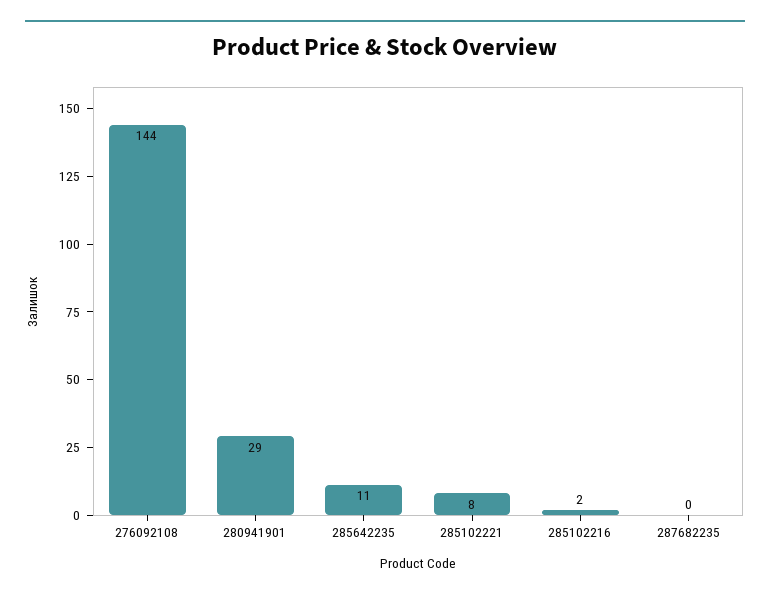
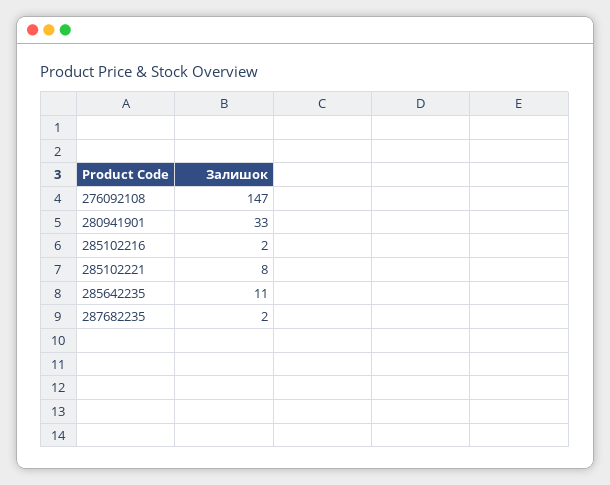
276092108: 144 -> 147
280941901: 29 -> 33
287682235: 0 -> 2

